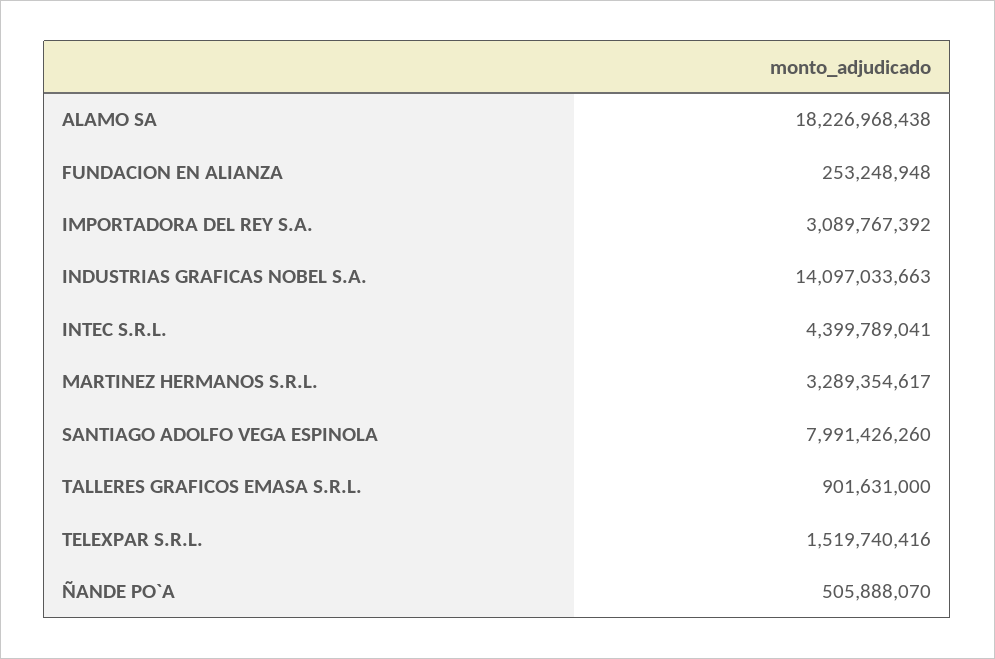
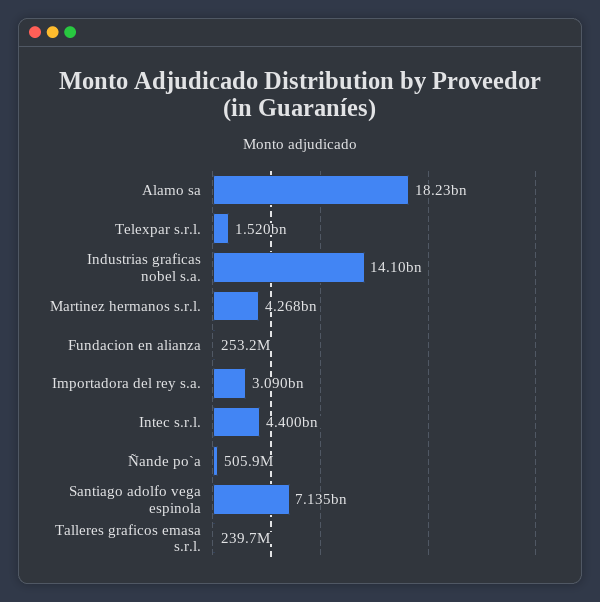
MARTINEZ HERMANOS S.R.L.: 3289354617 -> 4268000000
SANTIAGO ADOLFO VEGA ESPINOLA: 7991426260 -> 7135000000
TALLERES GRAFICOS EMASA S.R.L.: 901631000 -> 239700000

